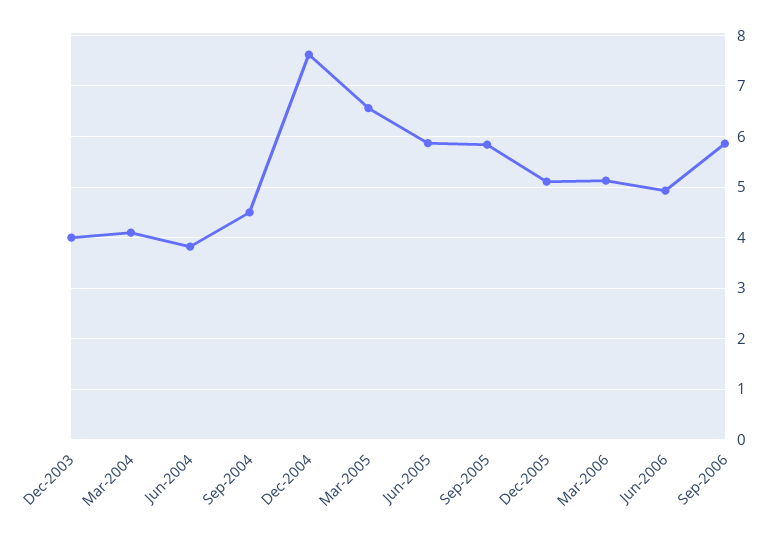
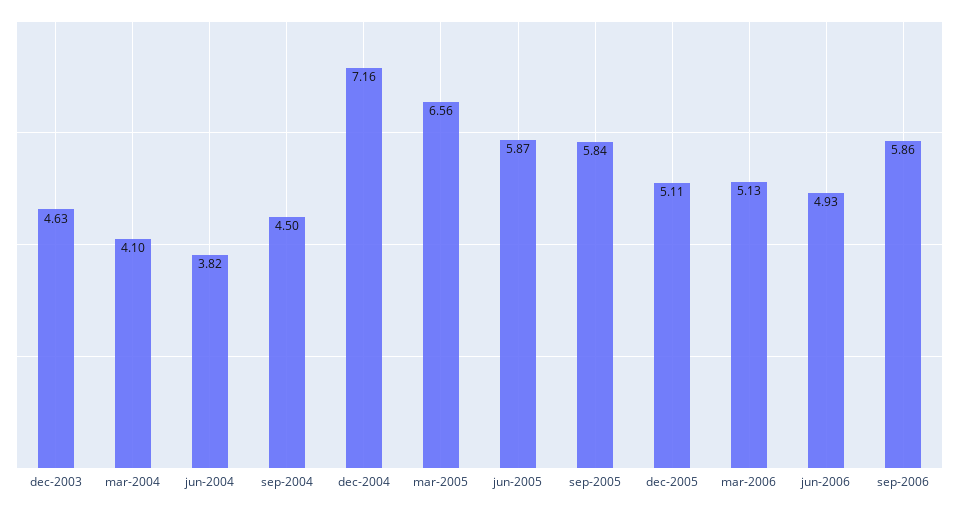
Dec-2003: 4 -> 4.63
Dec-2004: 7.6 -> 7.16

